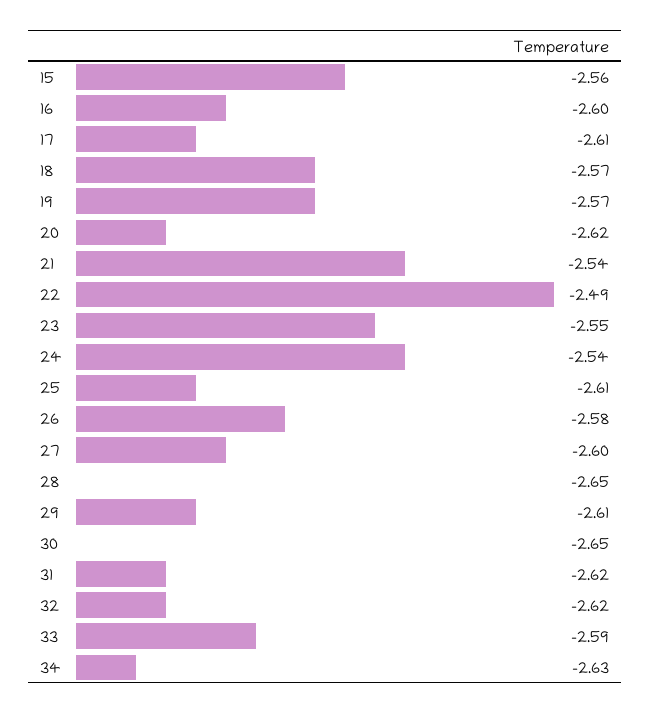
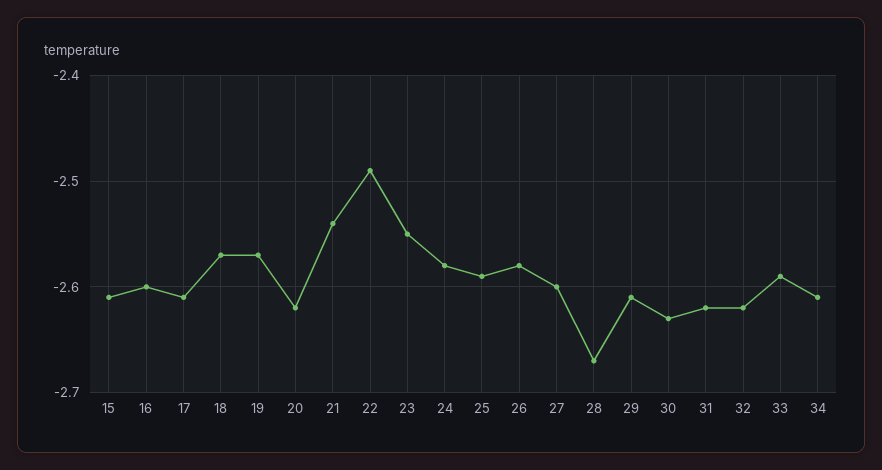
15: -2.56 -> -2.61
24: -2.54 -> -2.58
25: -2.61 -> -2.59
28: -2.65 -> -2.67
30: -2.65 -> -2.63
34: -2.63 -> -2.61

